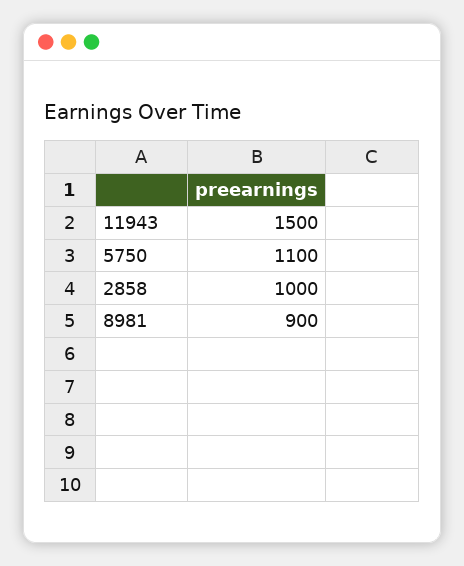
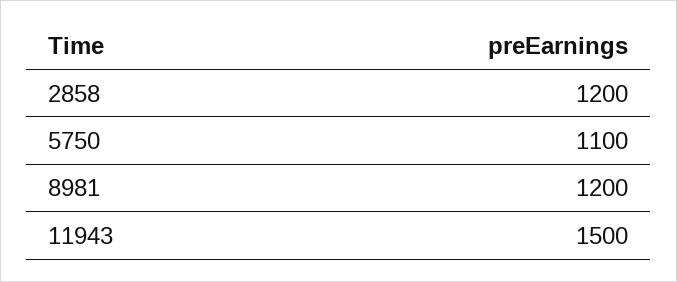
2858: 1000 -> 1200
8981: 900 -> 1200

